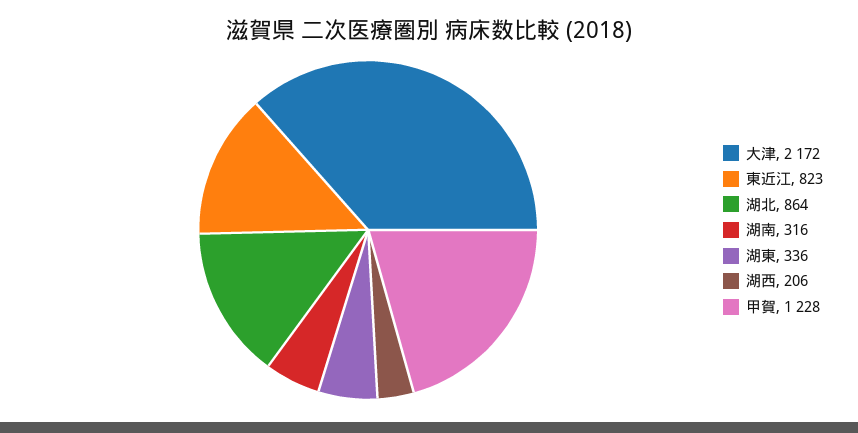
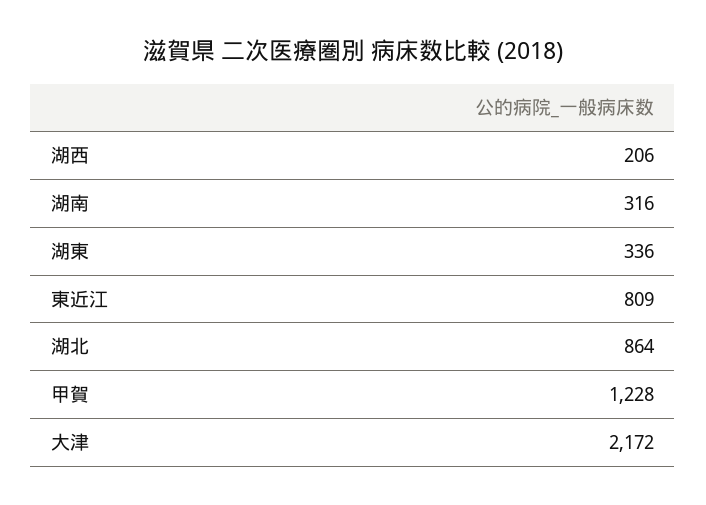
東近江: 823 -> 809

